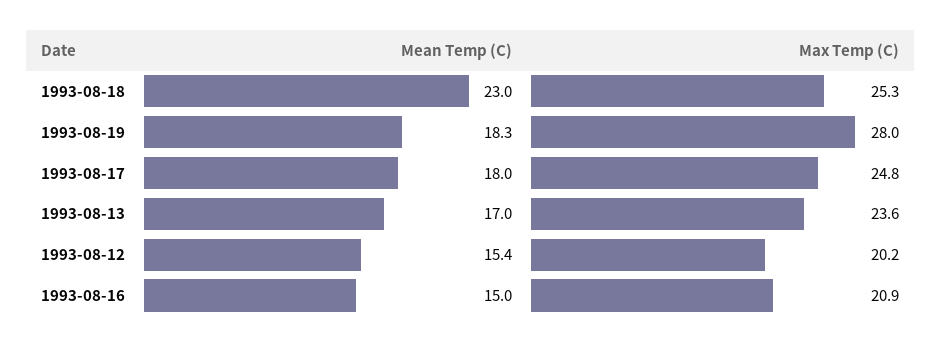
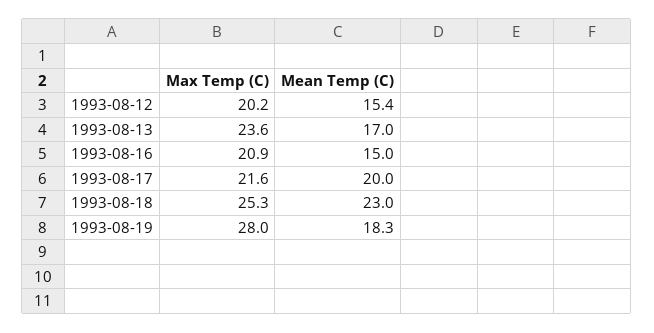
Mean Temp (C), 1993-08-17: 18 -> 20
Max Temp (C), 1993-08-17: 24.8 -> 21.6

